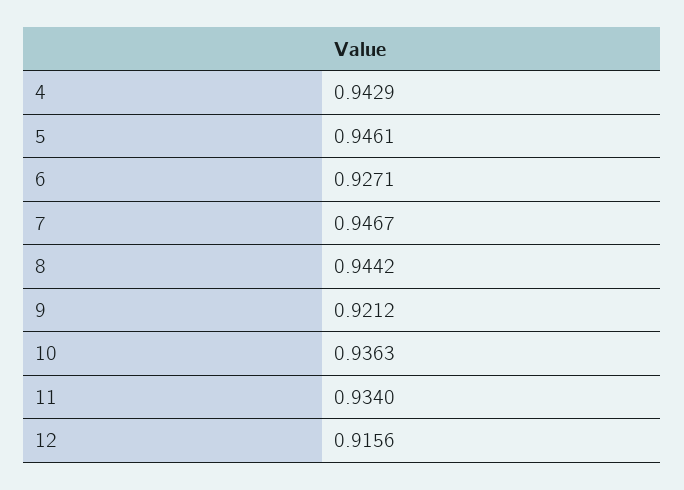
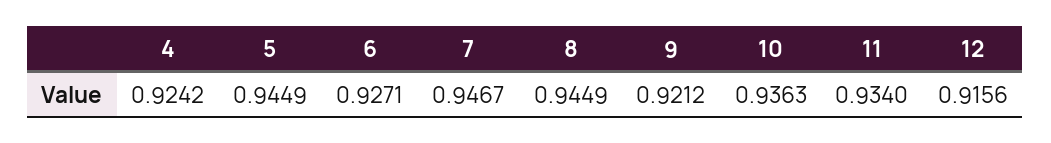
4: 0.9429 -> 0.9242
5: 0.9461 -> 0.9449
8: 0.9442 -> 0.9449

